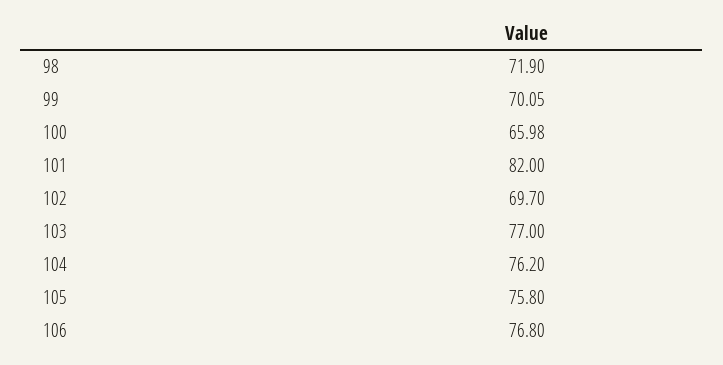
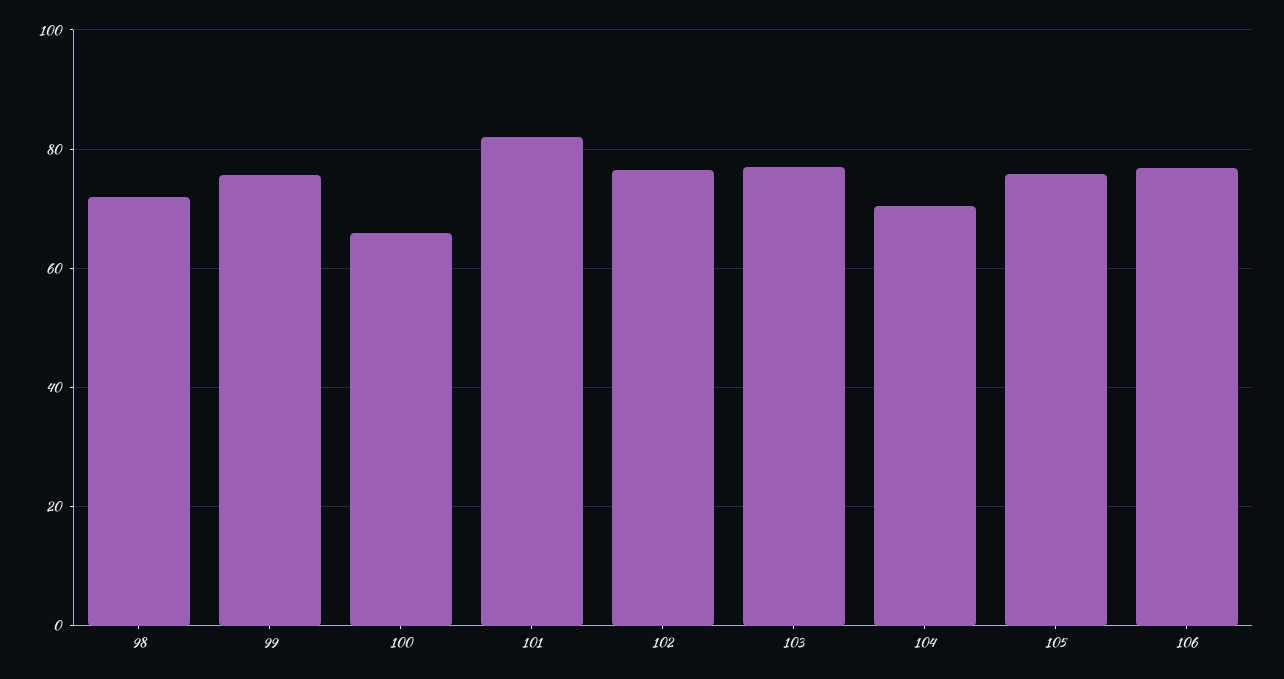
99: 70.05 -> 76
102: 69.7 -> 76
104: 76.2 -> 70

